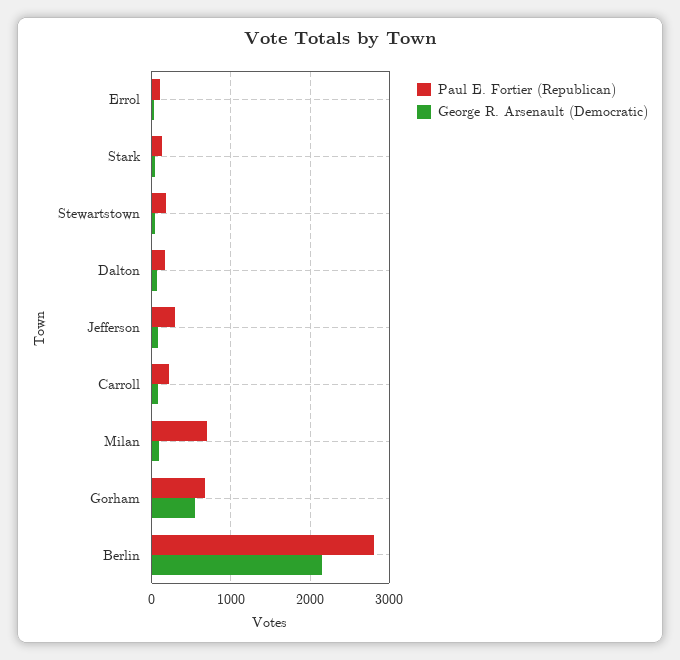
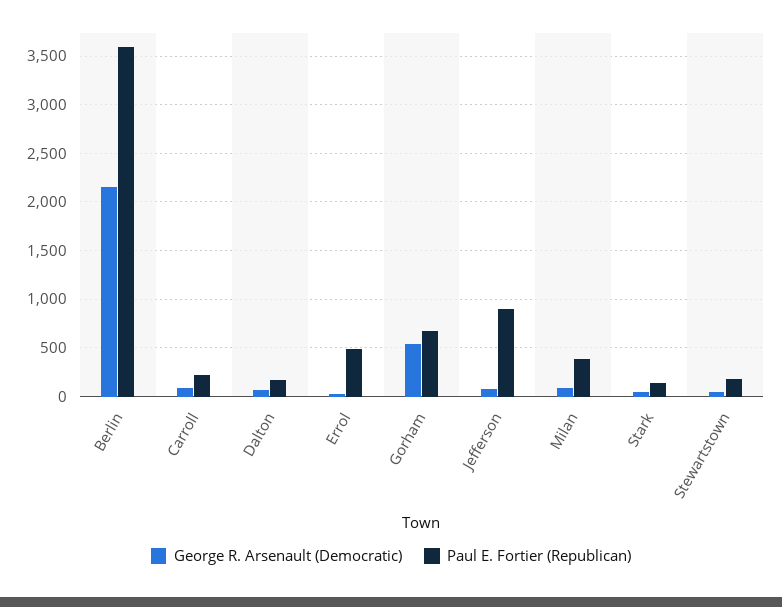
Paul E. Fortier (Republican), Errol: 100 -> 500
Paul E. Fortier (Republican), Jefferson: 300 -> 900
Paul E. Fortier (Republican), Milan: 700 -> 400
Paul E. Fortier (Republican), Berlin: 2800 -> 3600

